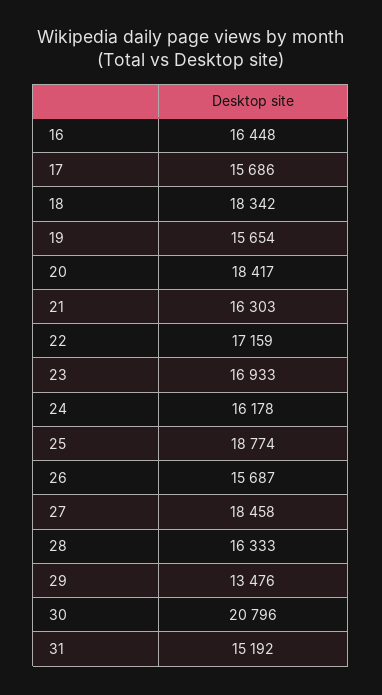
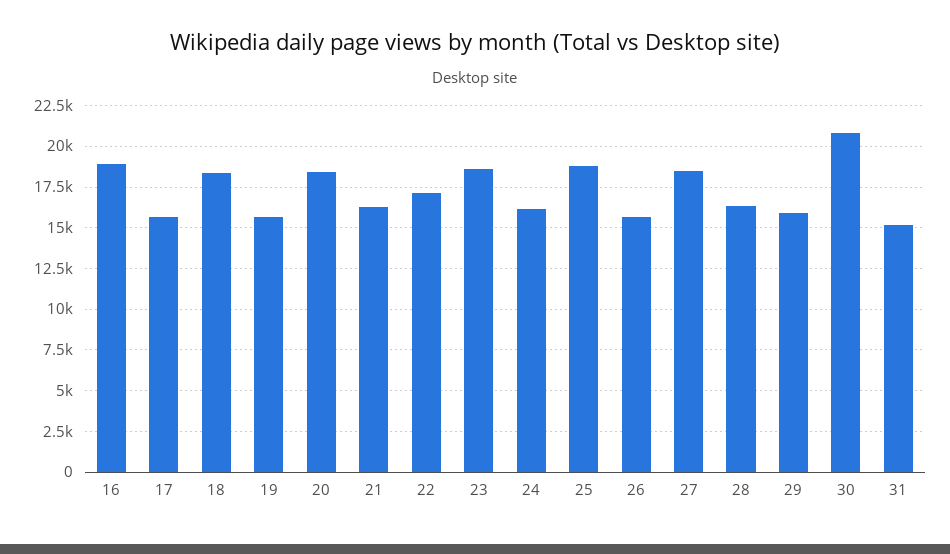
16: 16448 -> 19000
23: 16933 -> 18500
29: 13476 -> 16000

